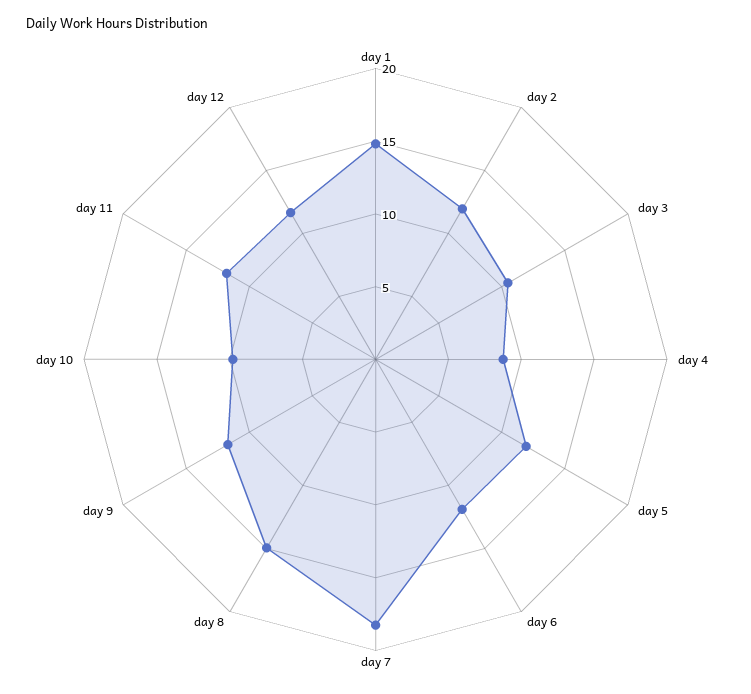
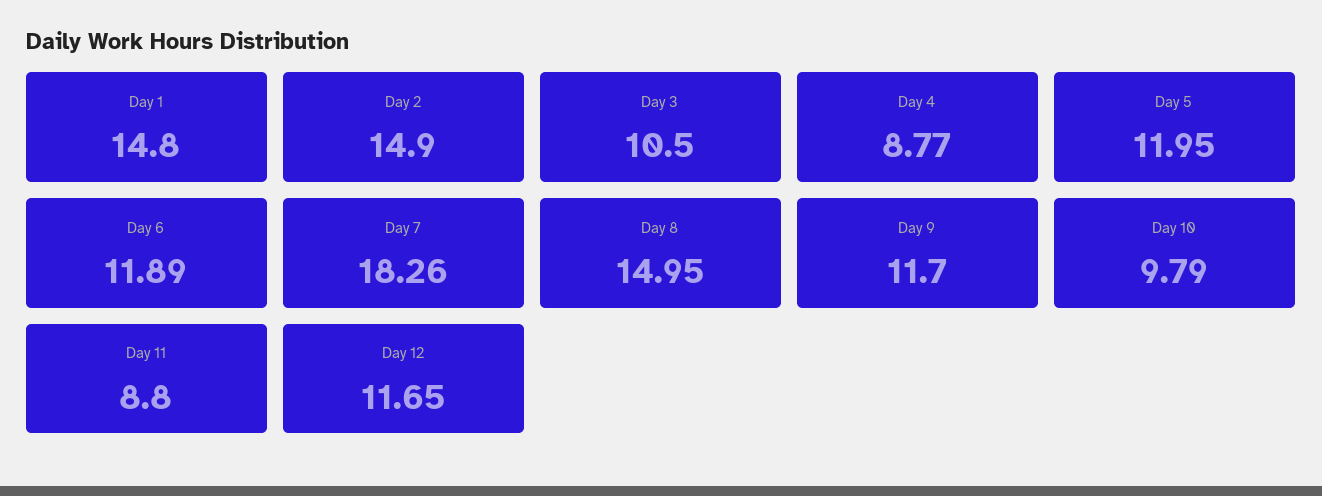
day 2: 12 -> 14.9
day 11: 12 -> 8.8

